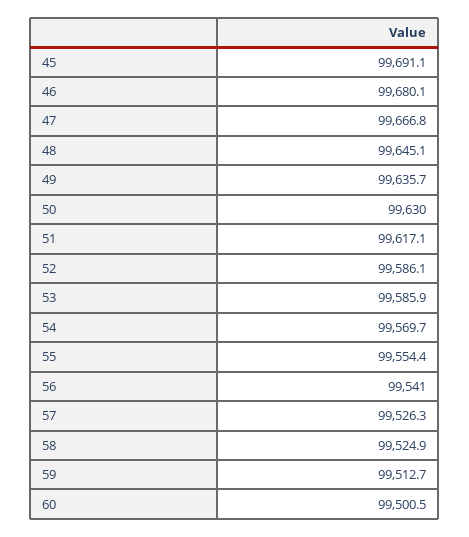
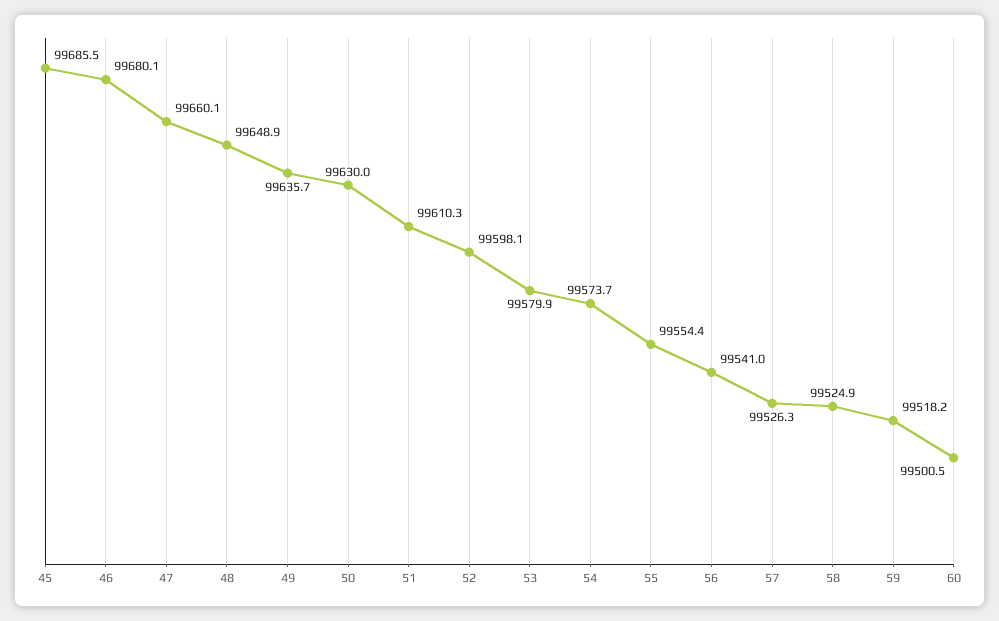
45: 99691.1 -> 99685.5
47: 99666.8 -> 99660.1
48: 99645.1 -> 99648.9
51: 99617.1 -> 99610.3
52: 99586.1 -> 99598.1
53: 99585.9 -> 99579.9
54: 99569.7 -> 99573.7
59: 99512.7 -> 99518.2

